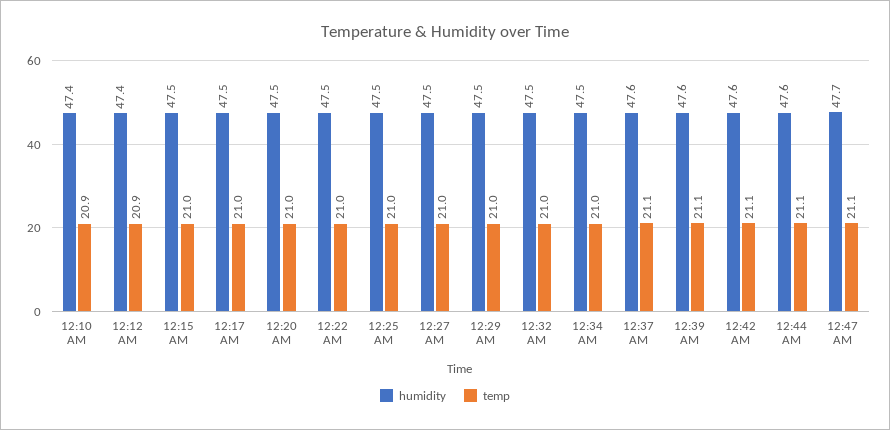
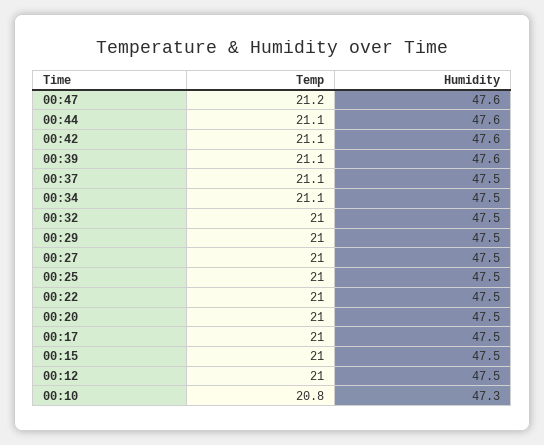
humidity, 12:10 AM: 47.4 -> 47.3
temp, 12:10 AM: 20.9 -> 20.8
humidity, 12:12 AM: 47.4 -> 47.5
temp, 12:12 AM: 20.9 -> 21
temp, 12:34 AM: 21 -> 21.1
humidity, 12:37 AM: 47.6 -> 47.5
humidity, 12:47 AM: 47.7 -> 47.6
temp, 12:47 AM: 21.1 -> 21.2

